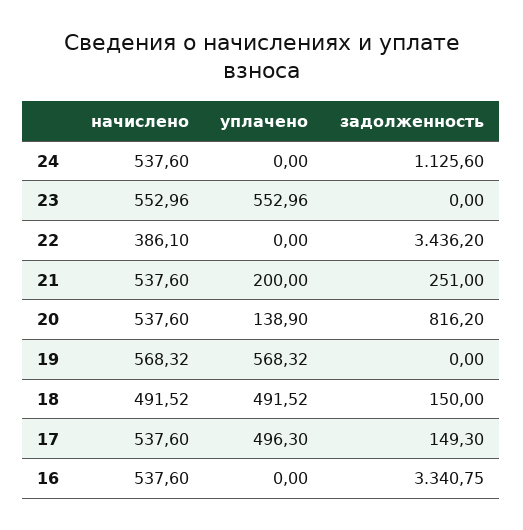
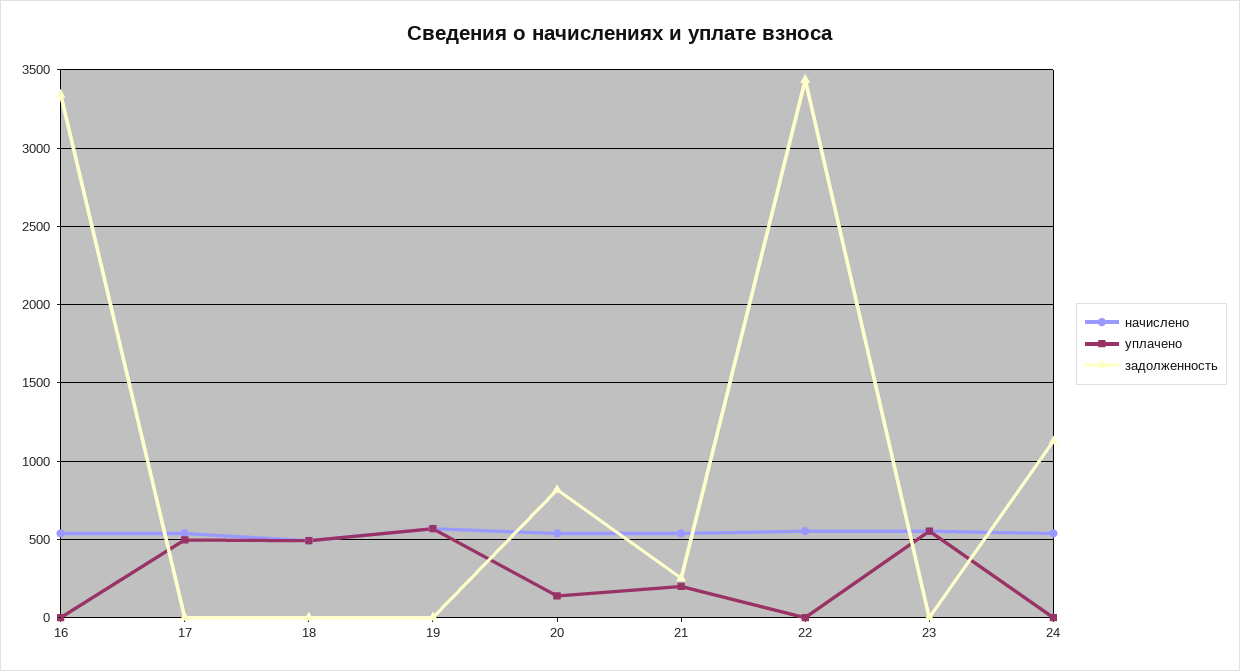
начислено, 22: 386.1 -> 550
задолженность, 18: 150 -> 0
задолженность, 17: 149.3 -> 0

